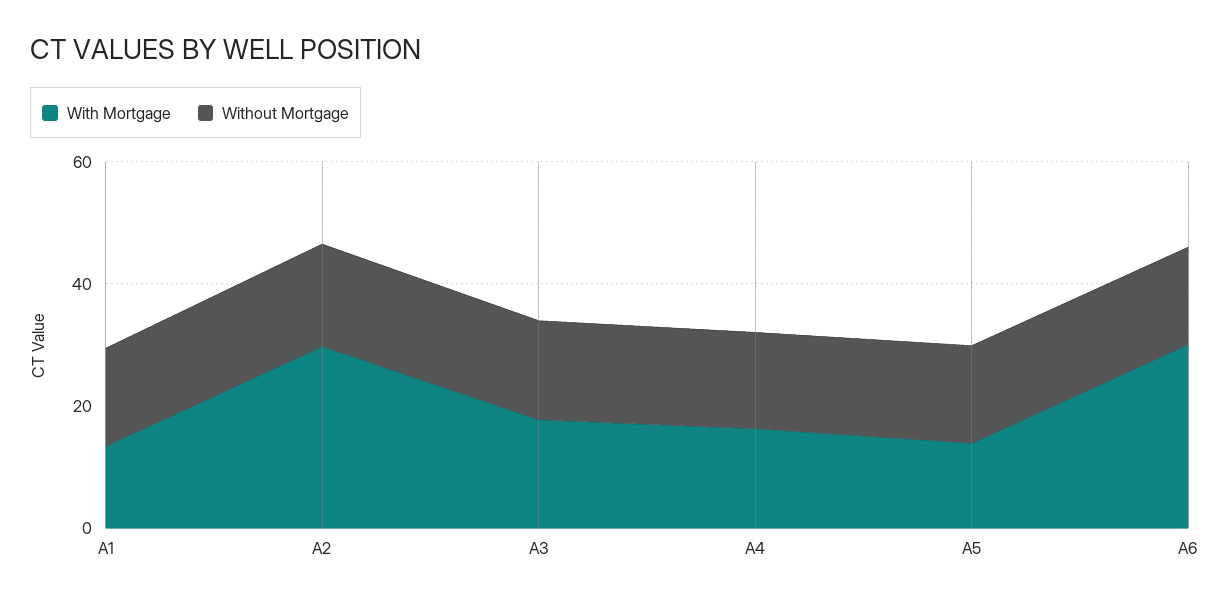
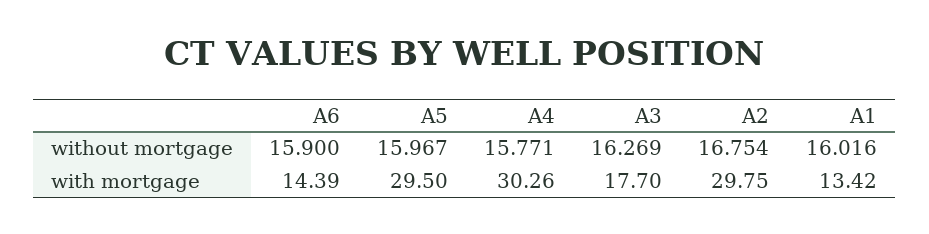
With Mortgage, A4: 15 -> 30.26
With Mortgage, A5: 15 -> 29.5
With Mortgage, A6: 30 -> 14.39

